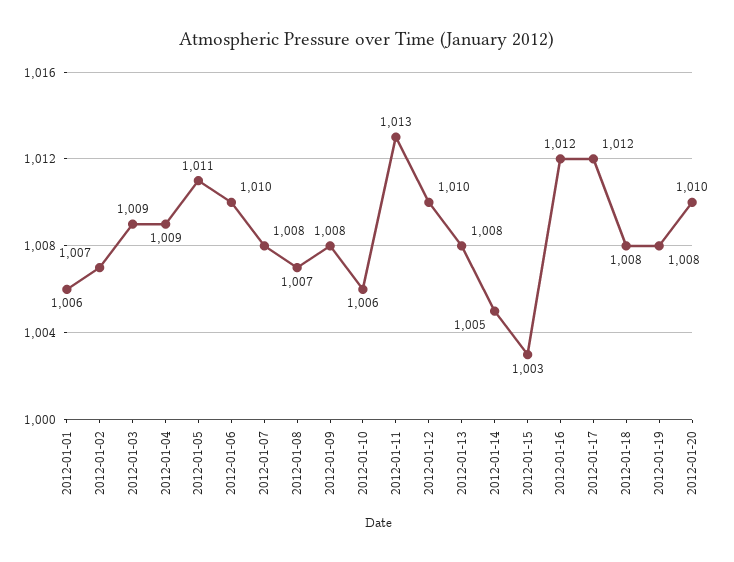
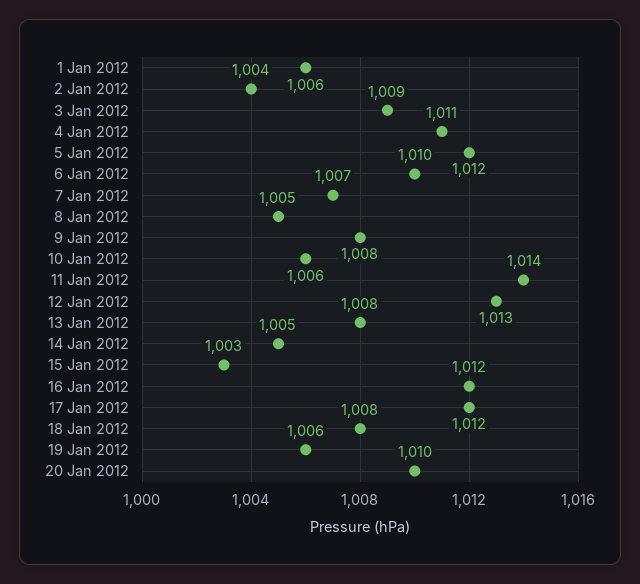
2012-01-02: 1007 -> 1004
2012-01-04: 1009 -> 1011
2012-01-05: 1011 -> 1012
2012-01-07: 1008 -> 1007
2012-01-08: 1007 -> 1005
2012-01-11: 1013 -> 1014
2012-01-12: 1010 -> 1013
2012-01-19: 1008 -> 1006

